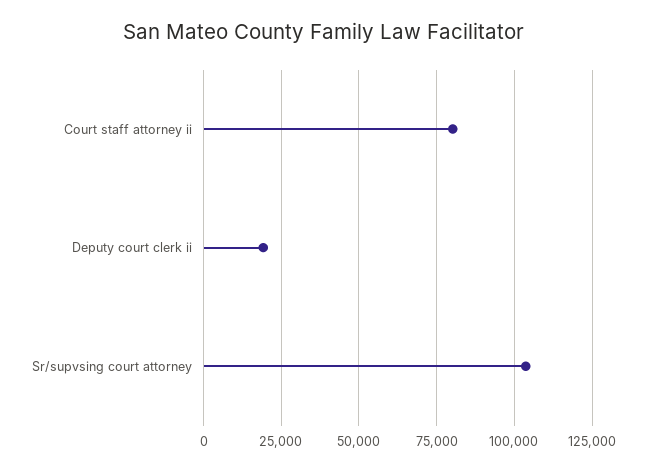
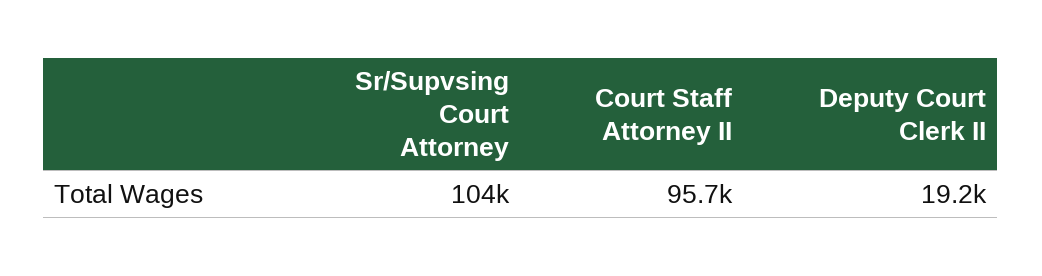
Court staff attorney ii: 80000 -> 95700

